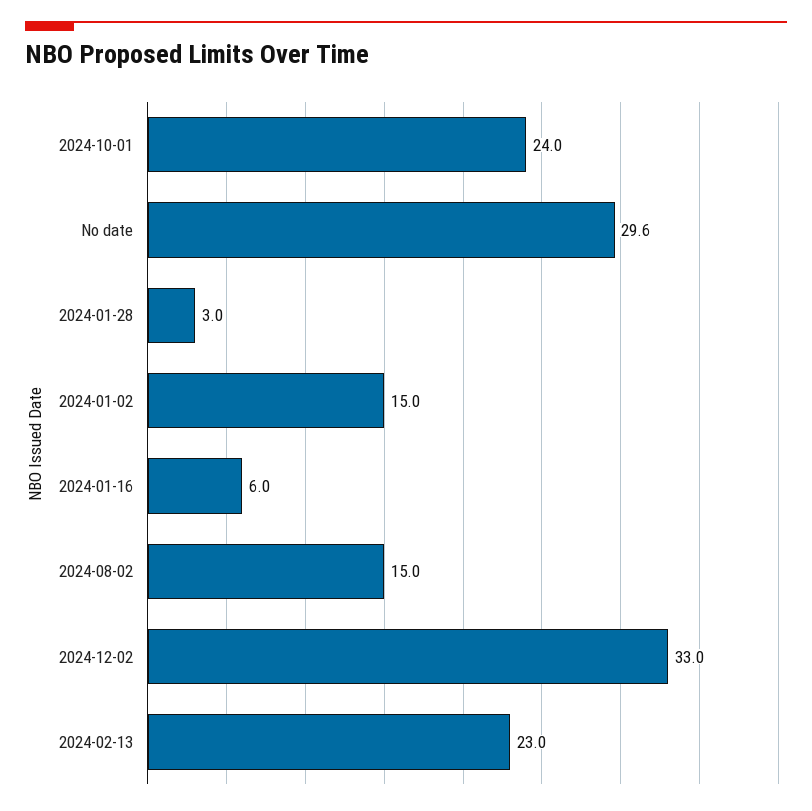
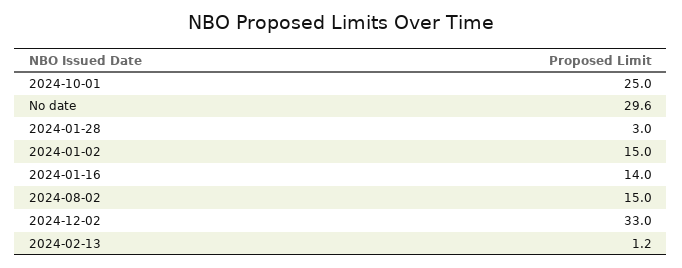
2024-10-01: 24 -> 25
2024-01-16: 6 -> 14
2024-02-13: 23 -> 1.2

